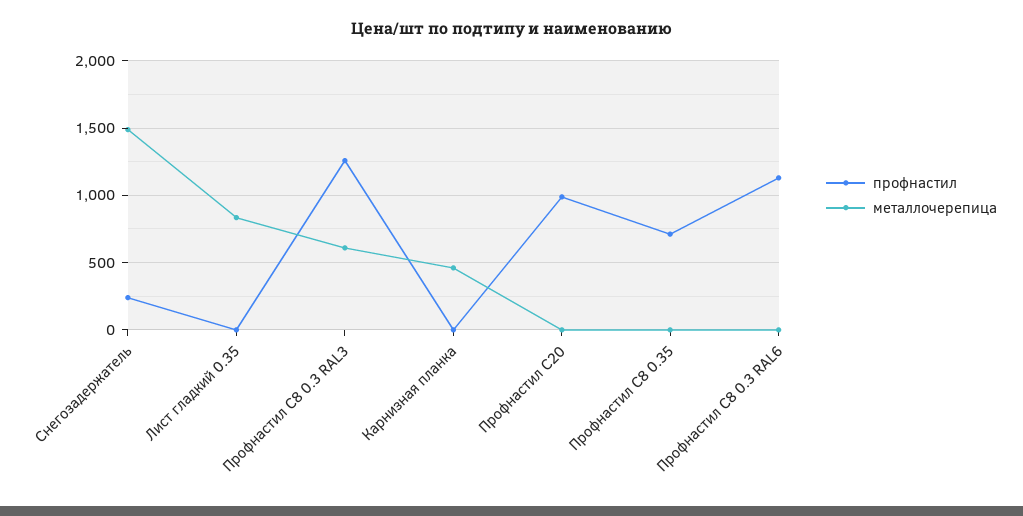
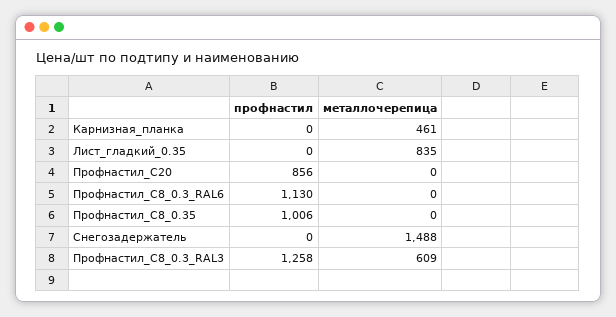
профнастил, Снегозадержатель: 250 -> 0
профнастил, Профнастил С20: 1000 -> 856
профнастил, Профнастил С8 0.35: 700 -> 1006

